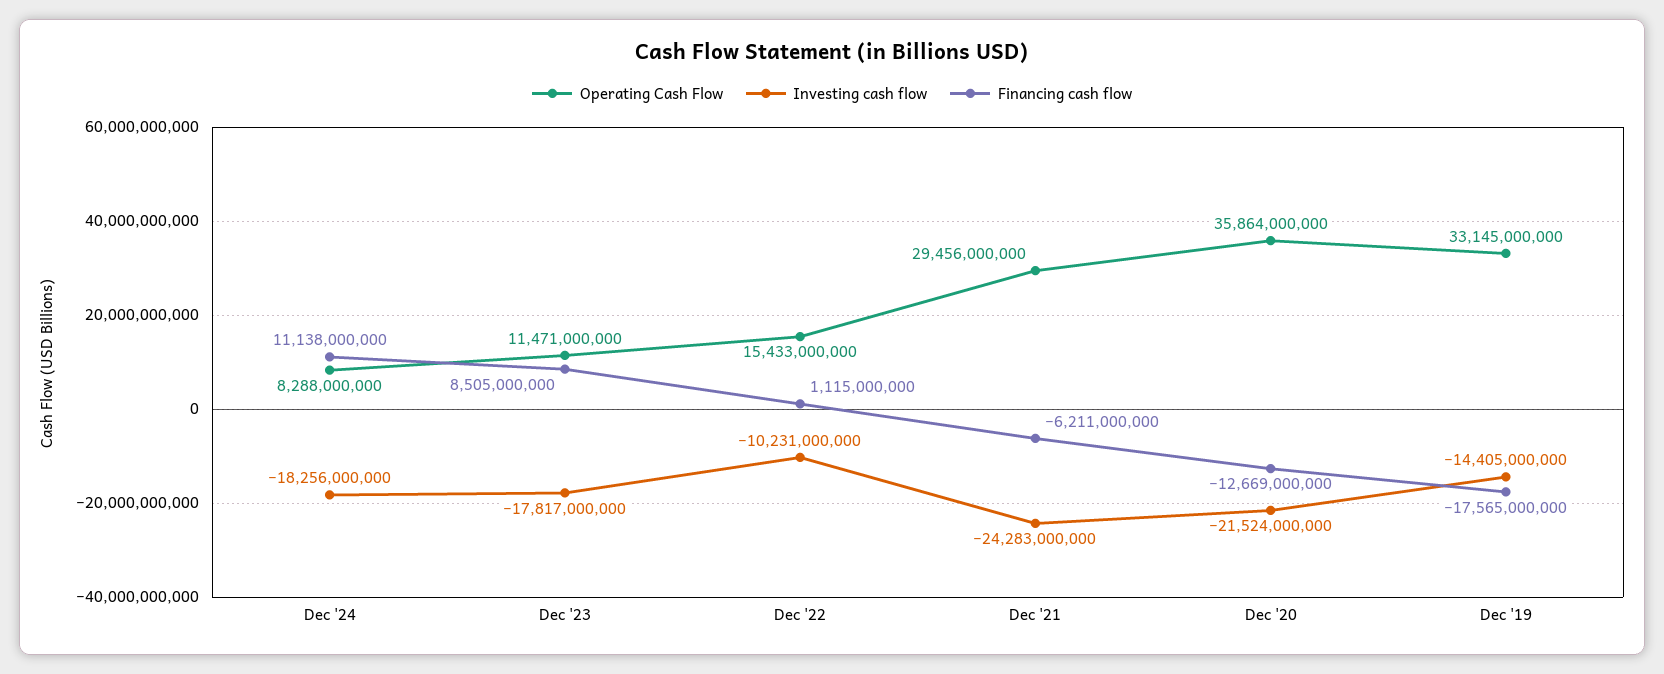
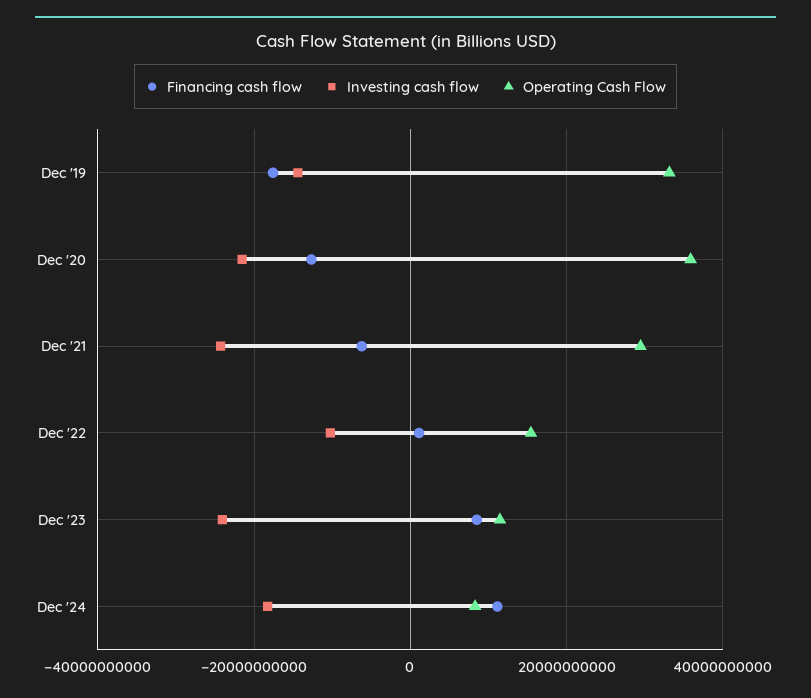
Investing cash flow, Dec '23: -17817000000 -> -24000000000

